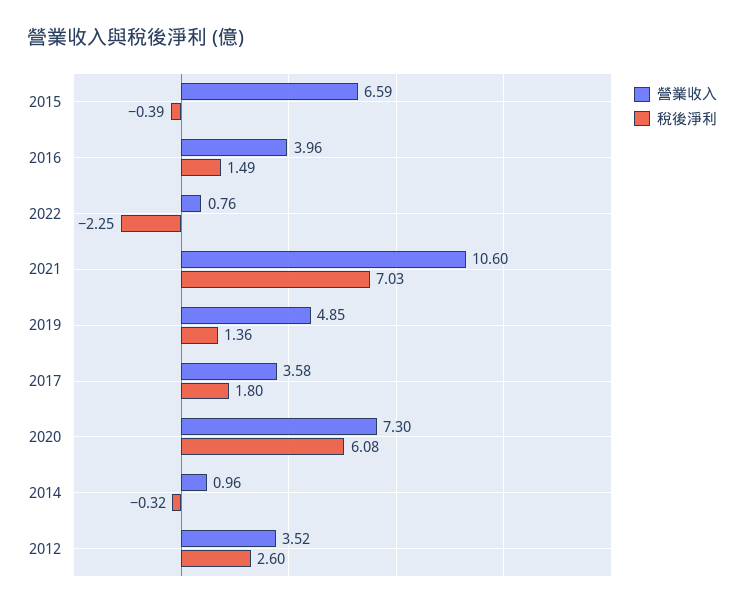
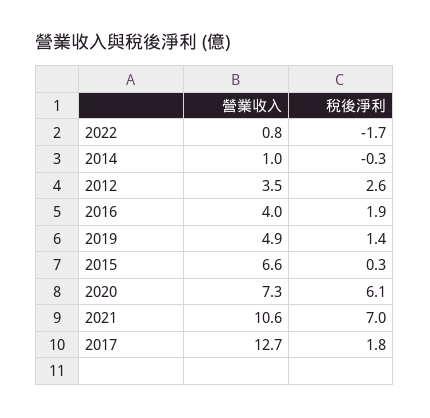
稅後淨利, 2015: -0.39 -> 0.3
稅後淨利, 2016: 1.49 -> 1.9
稅後淨利, 2022: -2.25 -> -1.7
營業收入, 2017: 3.58 -> 12.7

